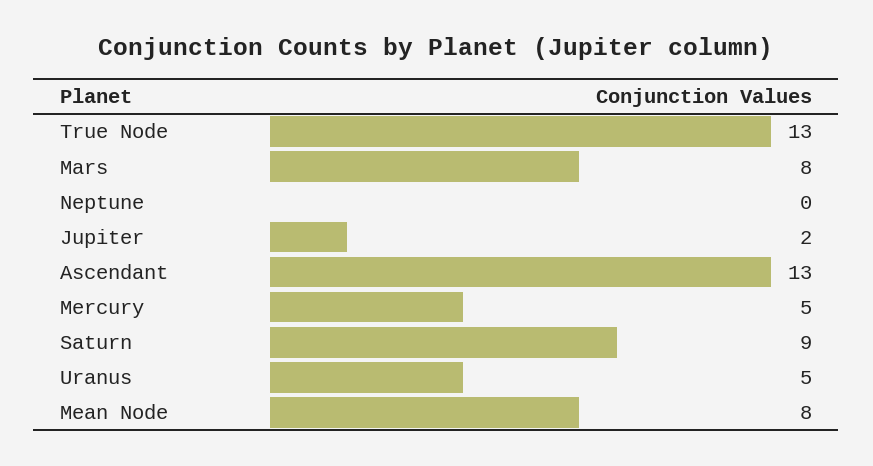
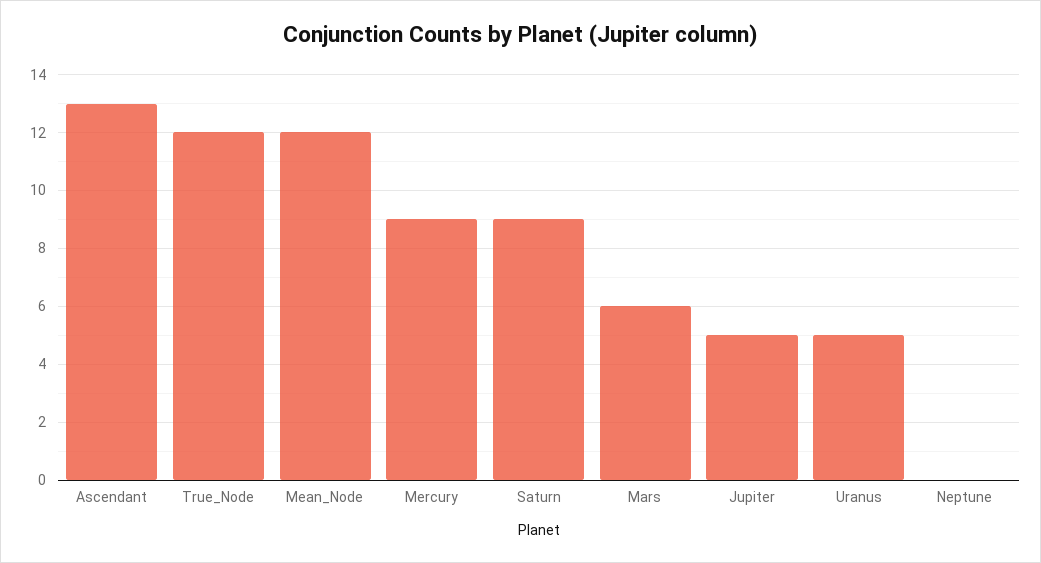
True Node: 13 -> 12
Mars: 8 -> 6
Jupiter: 2 -> 5
Mercury: 5 -> 9
Mean Node: 8 -> 12

